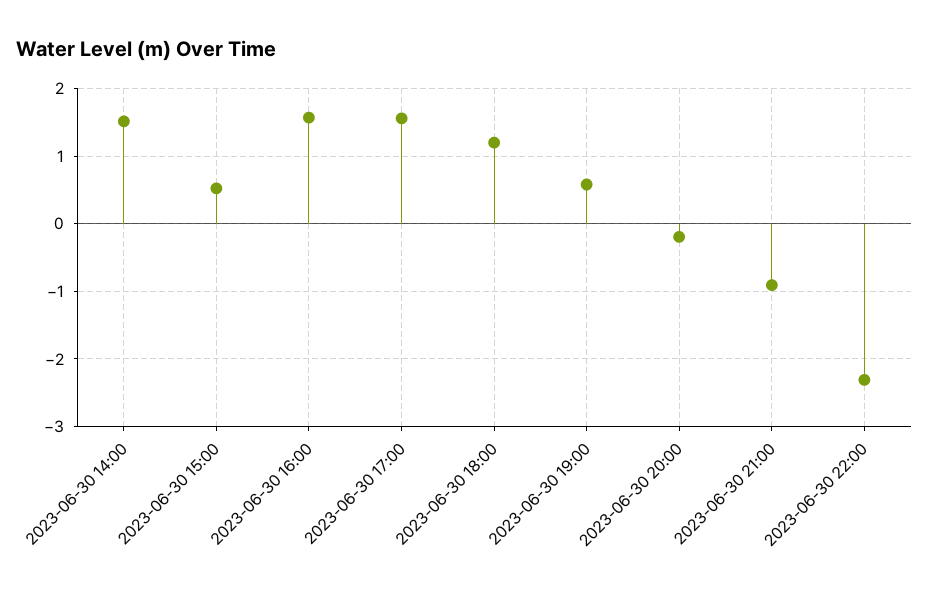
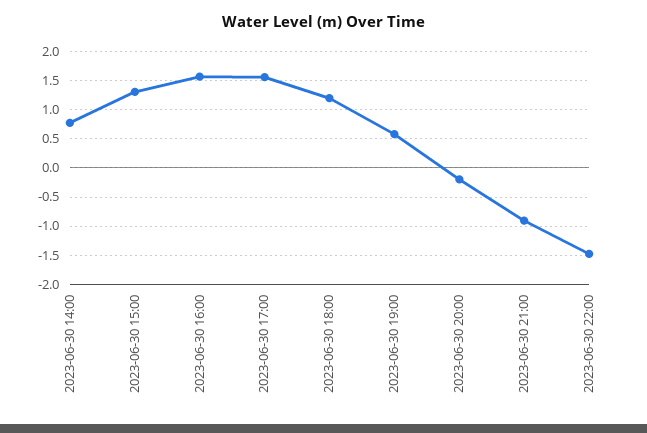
2023-06-30 14:00: 1.5 -> 0.75
2023-06-30 15:00: 0.5 -> 1.25
2023-06-30 22:00: -2.3 -> -1.5

